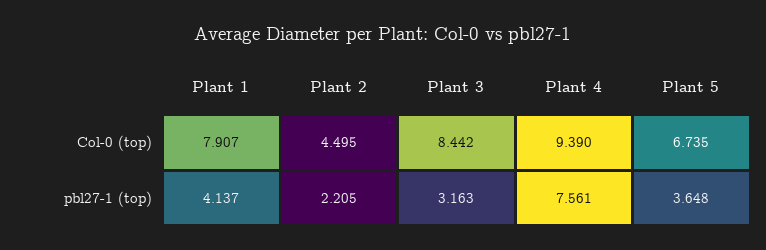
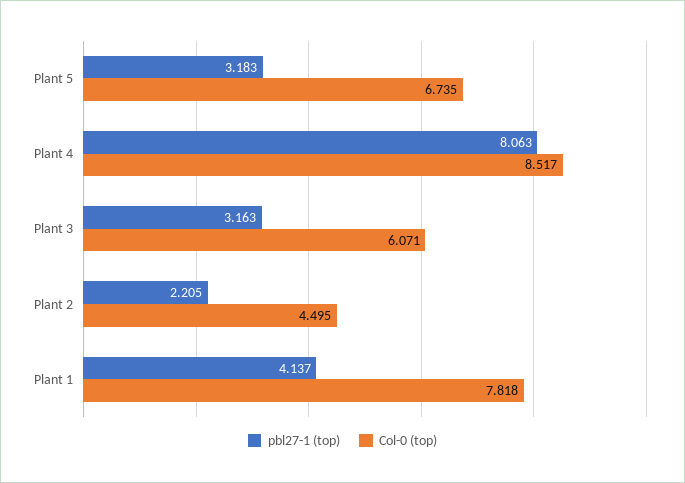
Col-0 (top), Plant 1: 7.907 -> 7.818
Col-0 (top), Plant 3: 8.442 -> 6.071
Col-0 (top), Plant 4: 9.39 -> 8.517
pbl27-1 (top), Plant 4: 7.561 -> 8.063
pbl27-1 (top), Plant 5: 3.648 -> 3.183

